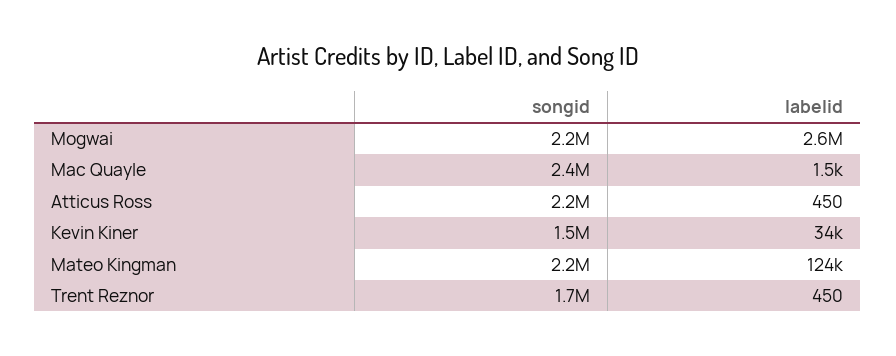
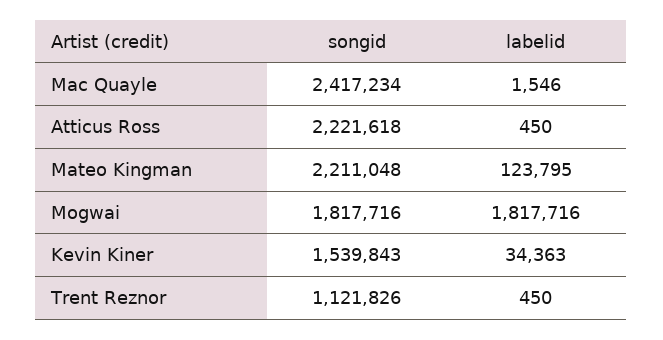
songid, Mogwai: 2200000 -> 1817716
labelid, Mogwai: 2600000 -> 1817716
songid, Trent Reznor: 1700000 -> 1121826

